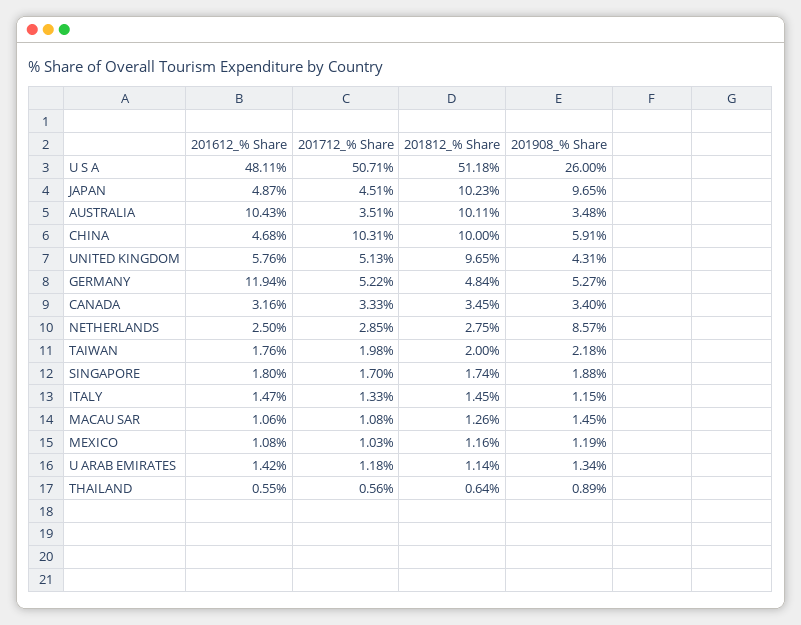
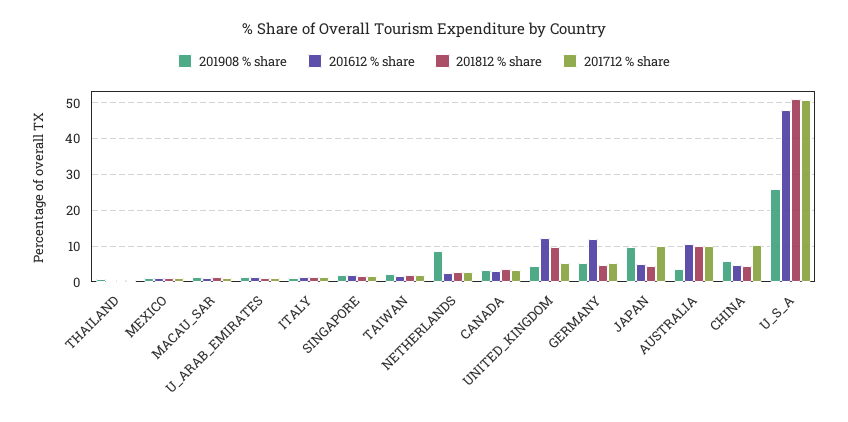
201712_% Share, JAPAN: 4.51 -> 10
201812_% Share, JAPAN: 10.23 -> 4
201712_% Share, AUSTRALIA: 3.51 -> 10
201812_% Share, CHINA: 10 -> 4
201612_% Share, UNITED KINGDOM: 5.76 -> 12

